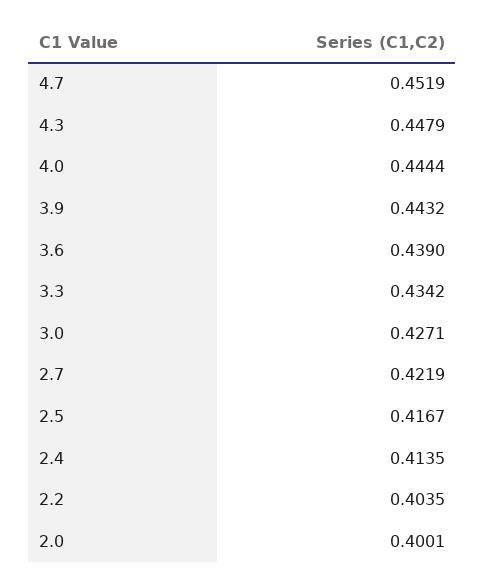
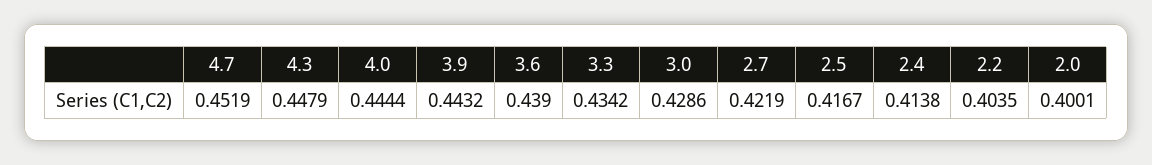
3.0: 0.4271 -> 0.4286
2.4: 0.4135 -> 0.4138

